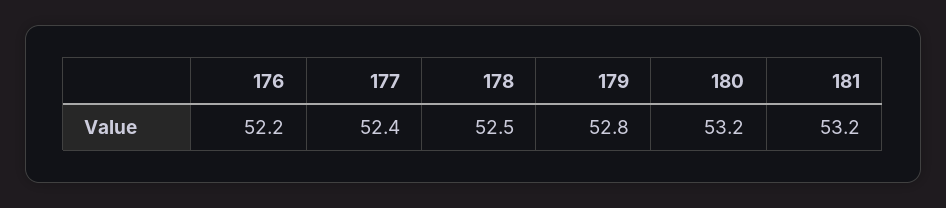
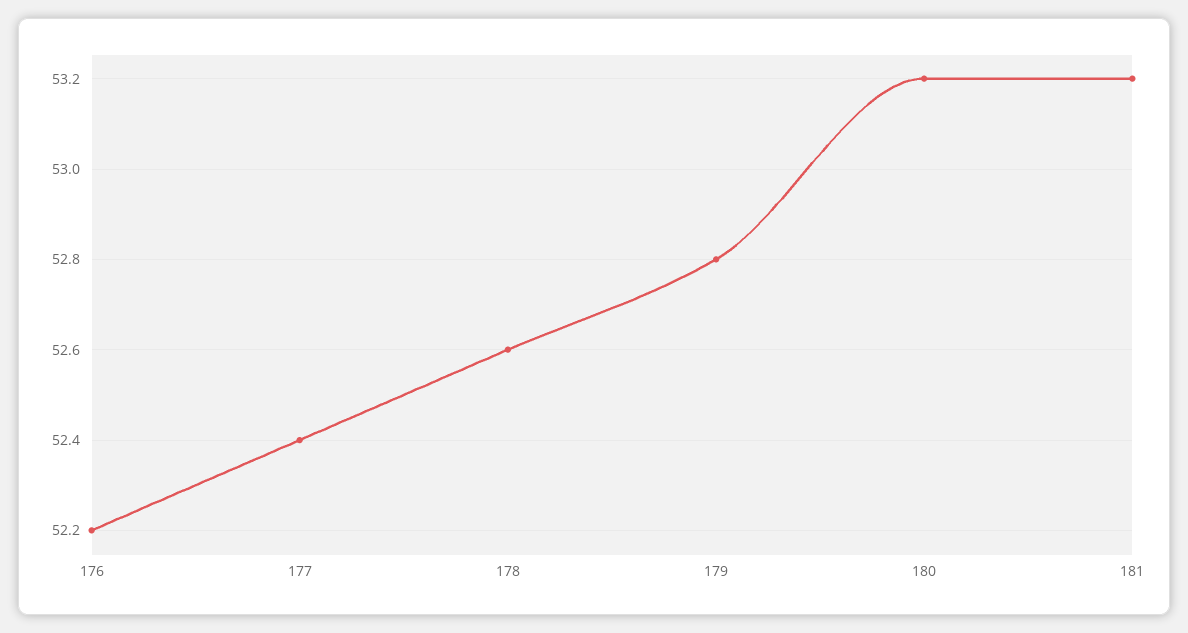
178: 52.5 -> 52.6

